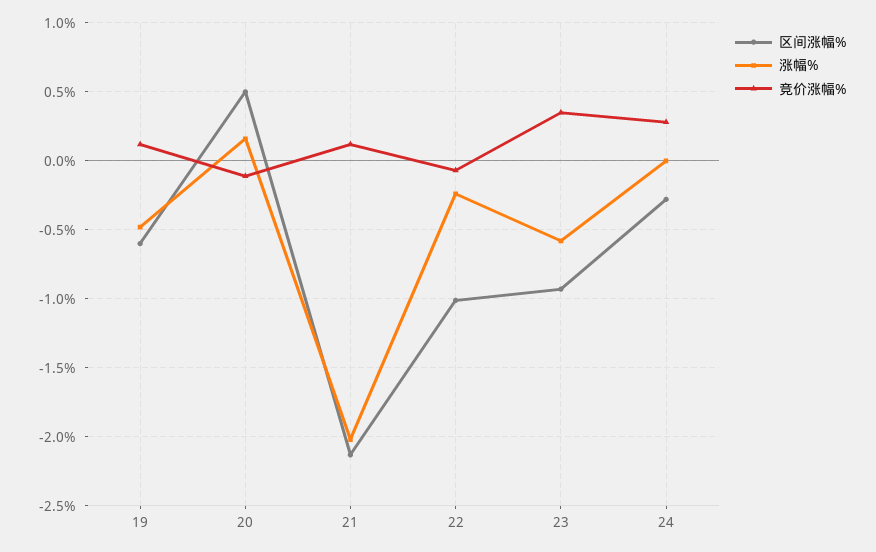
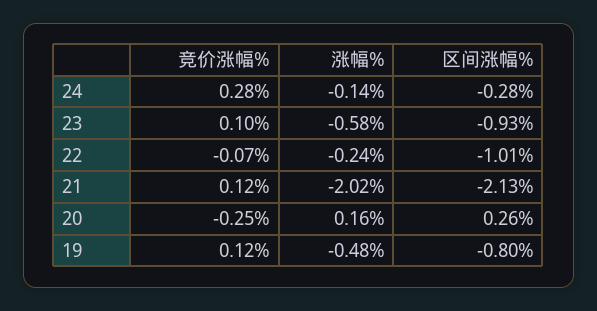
区间涨幅%, 19: -0.6 -> -0.8
区间涨幅%, 20: 0.5 -> 0.26
竞价涨幅%, 20: -0.1 -> -0.25
竞价涨幅%, 23: 0.35 -> 0.1
涨幅%, 24: 0 -> -0.14

